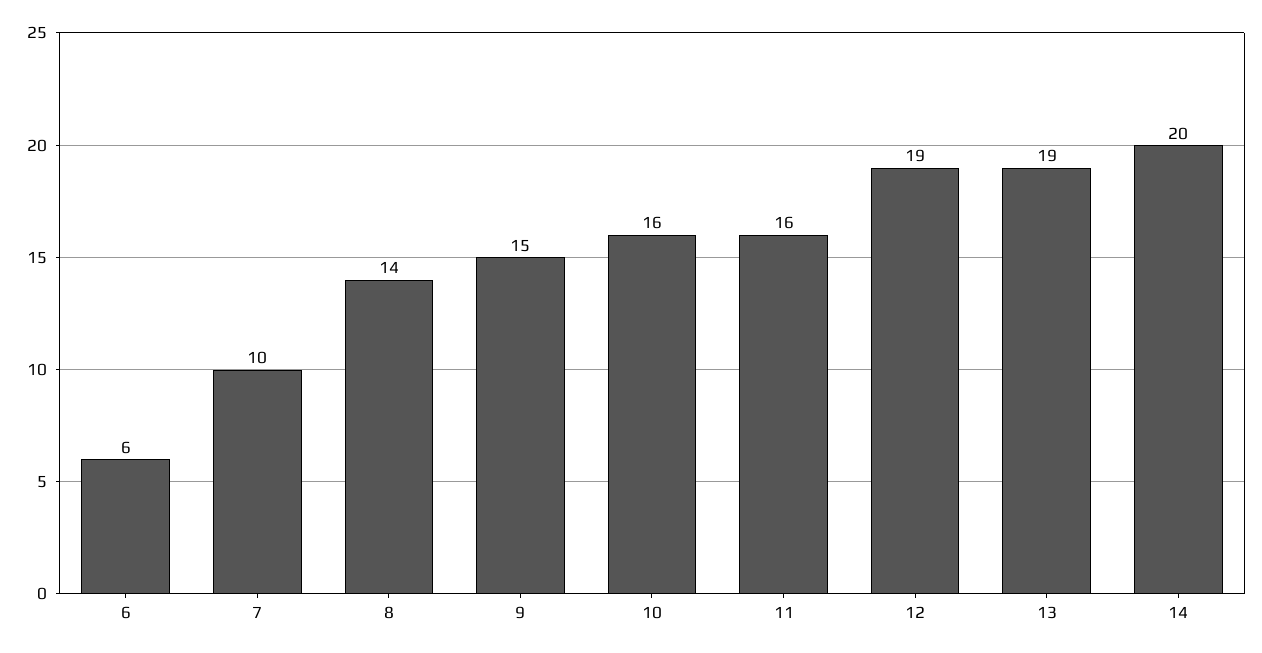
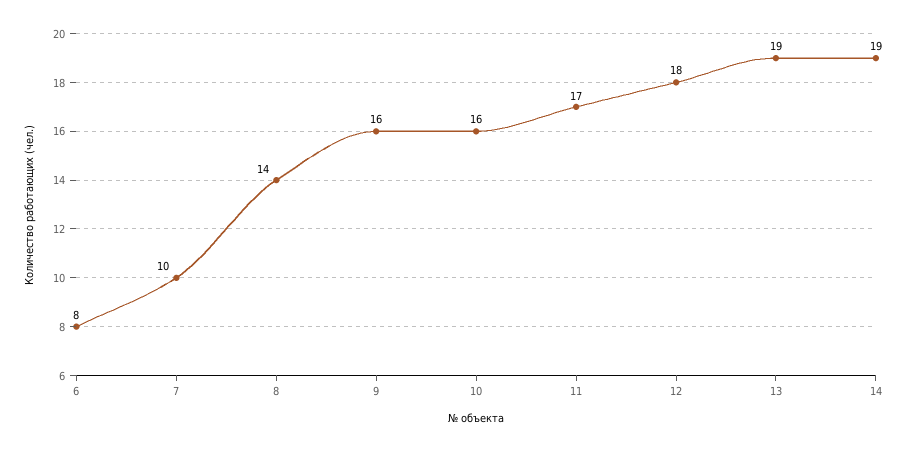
6: 6 -> 8
9: 15 -> 16
11: 16 -> 17
12: 19 -> 18
14: 20 -> 19

